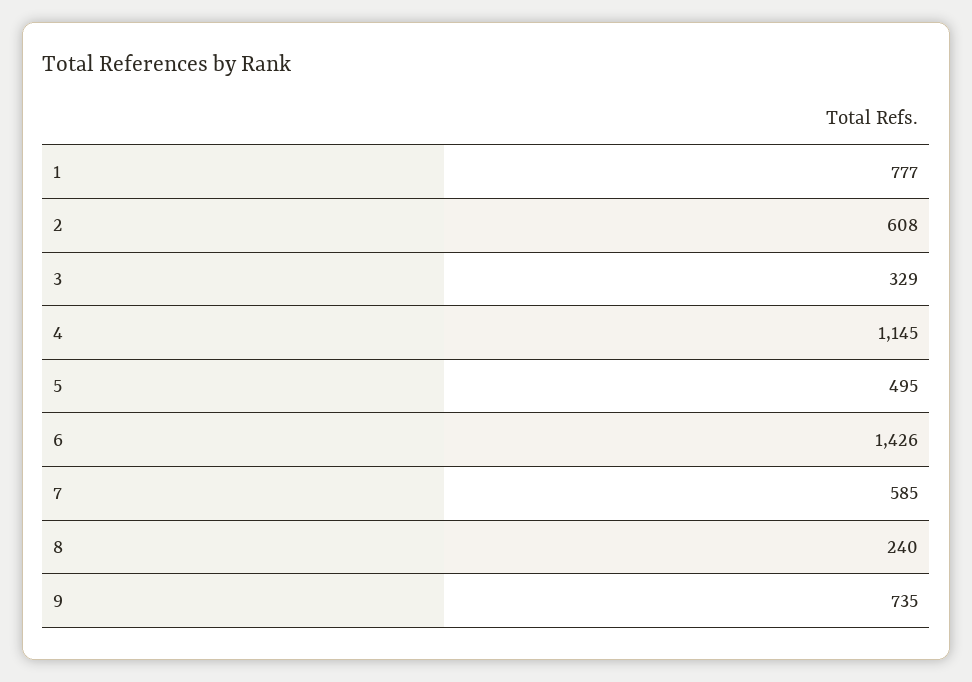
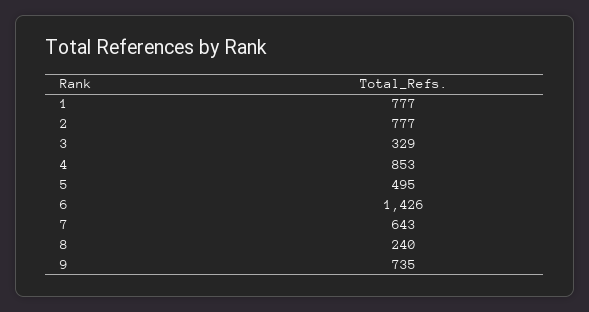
2: 608 -> 777
4: 1145 -> 853
7: 585 -> 643

